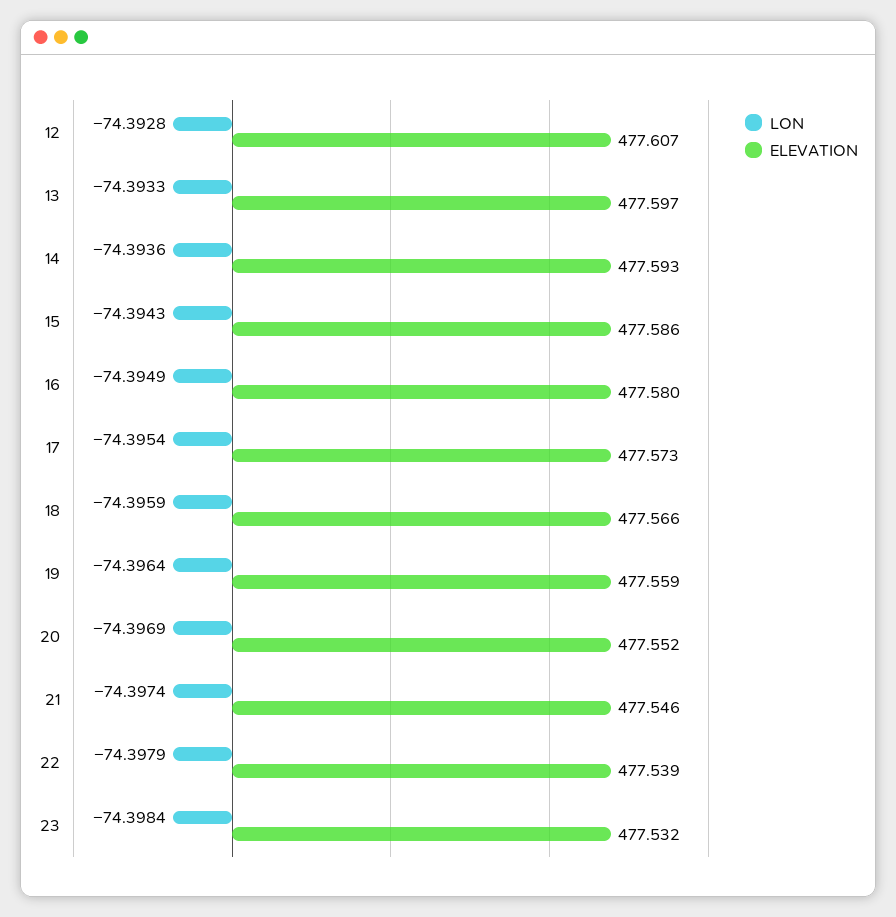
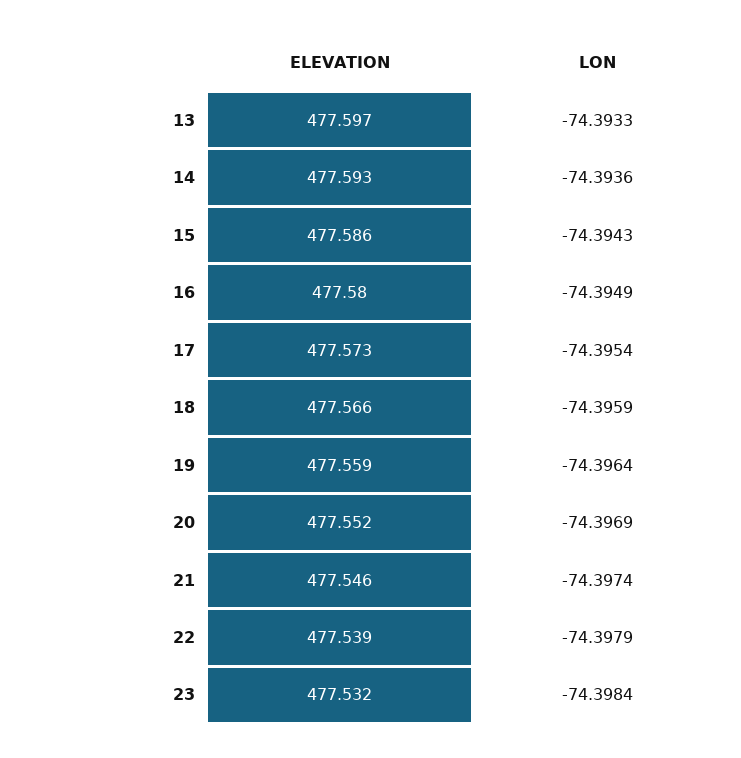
LON, 12: -74.3928 -> none
ELEVATION, 12: 477.607 -> none

